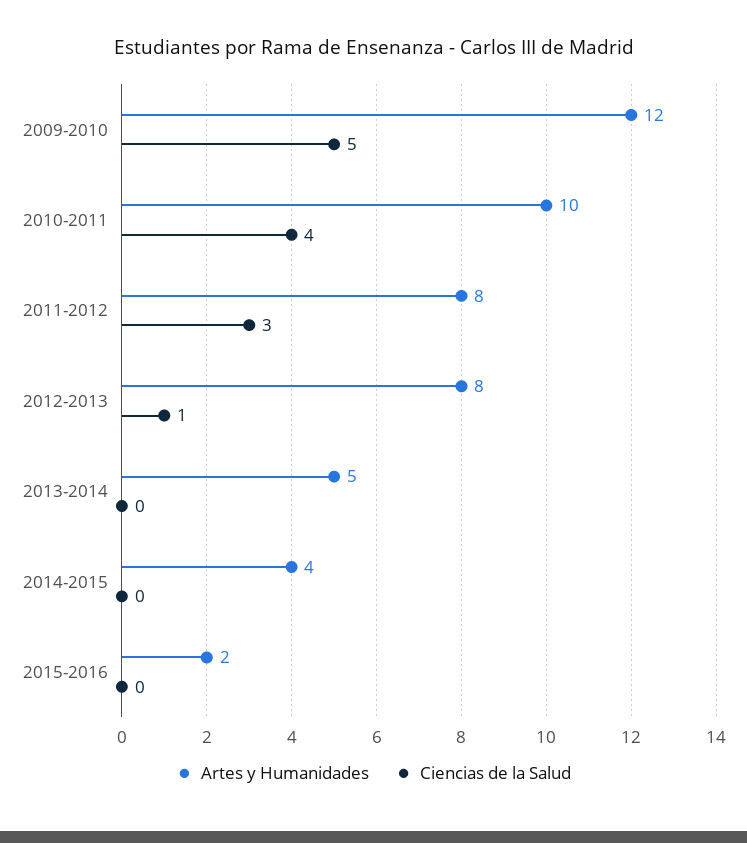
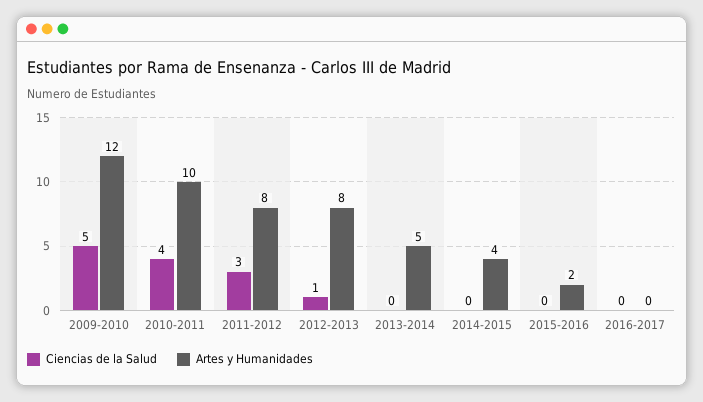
Ciencias de la Salud, 2016-2017: none -> 0
Artes y Humanidades, 2016-2017: none -> 0

